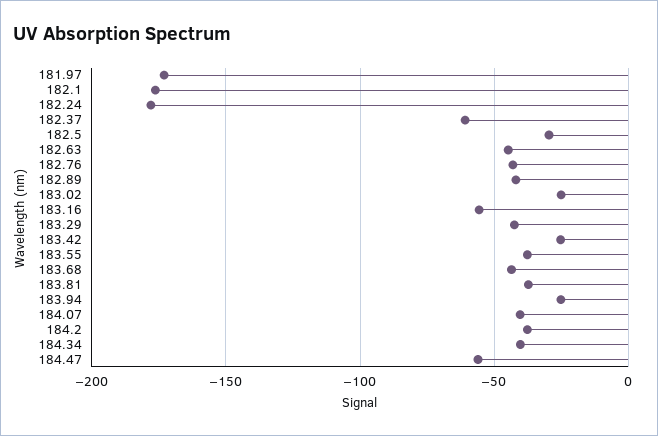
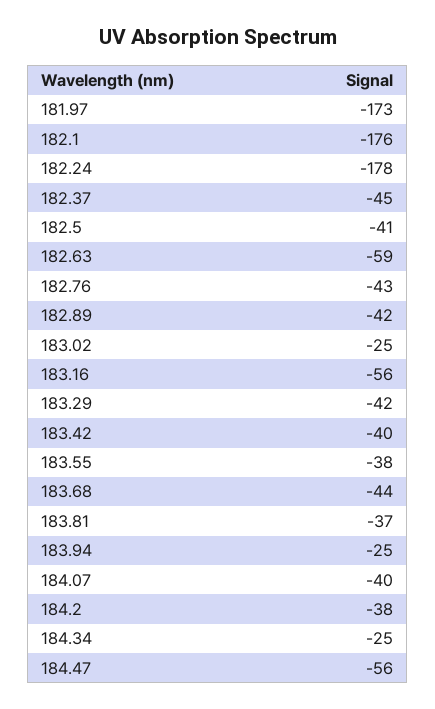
182.37: -60 -> -45
182.5: -30 -> -41
182.63: -45 -> -59
183.42: -25 -> -40
184.34: -40 -> -25

